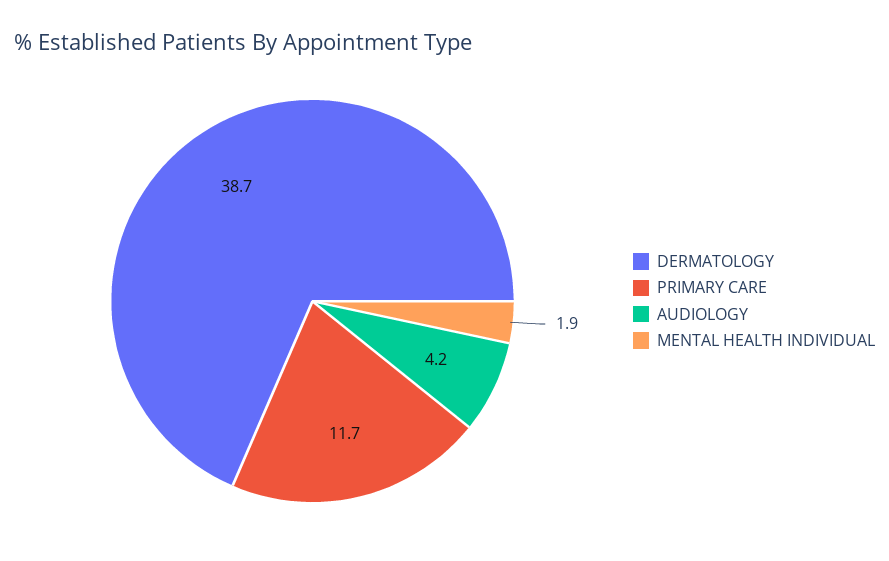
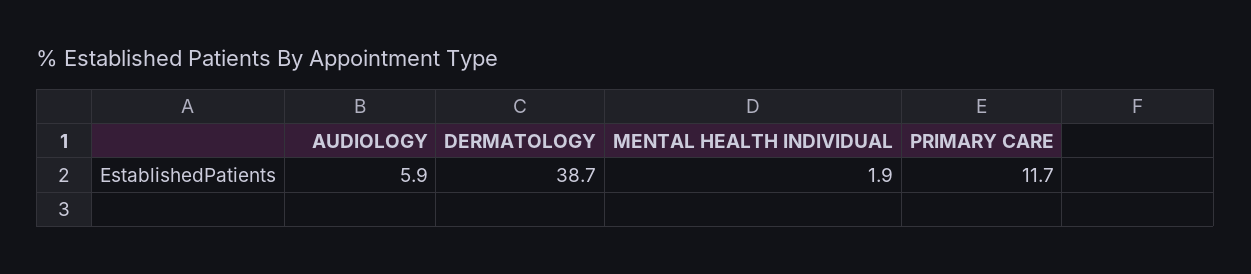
AUDIOLOGY: 4.2 -> 5.9

